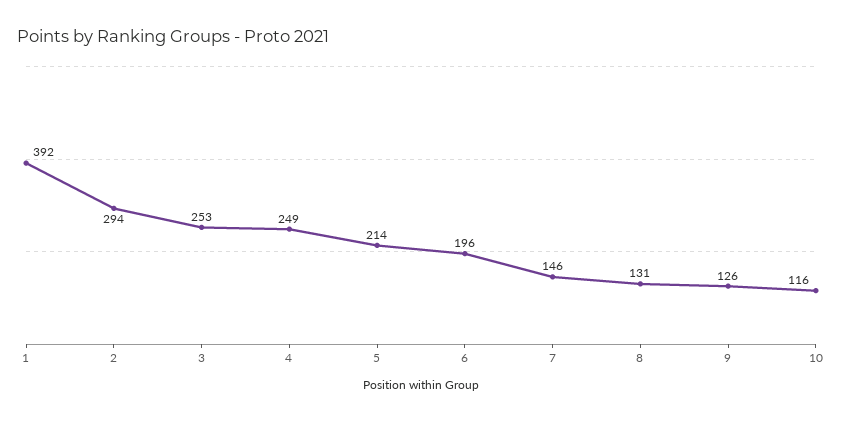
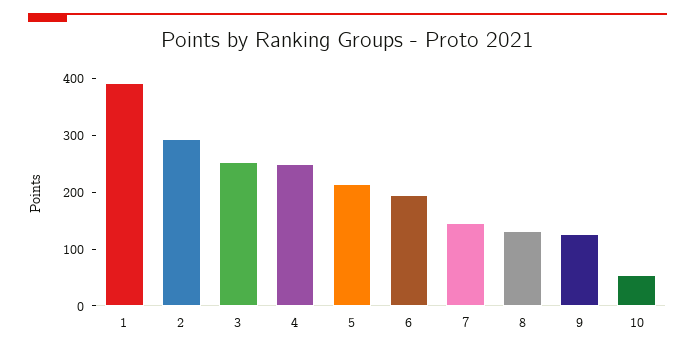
10: 116 -> 60

